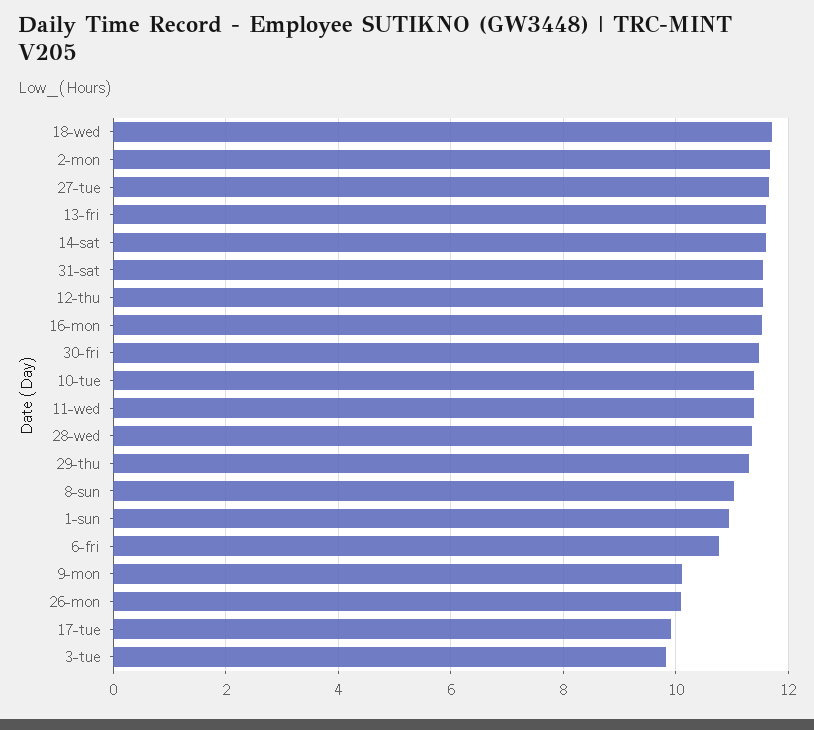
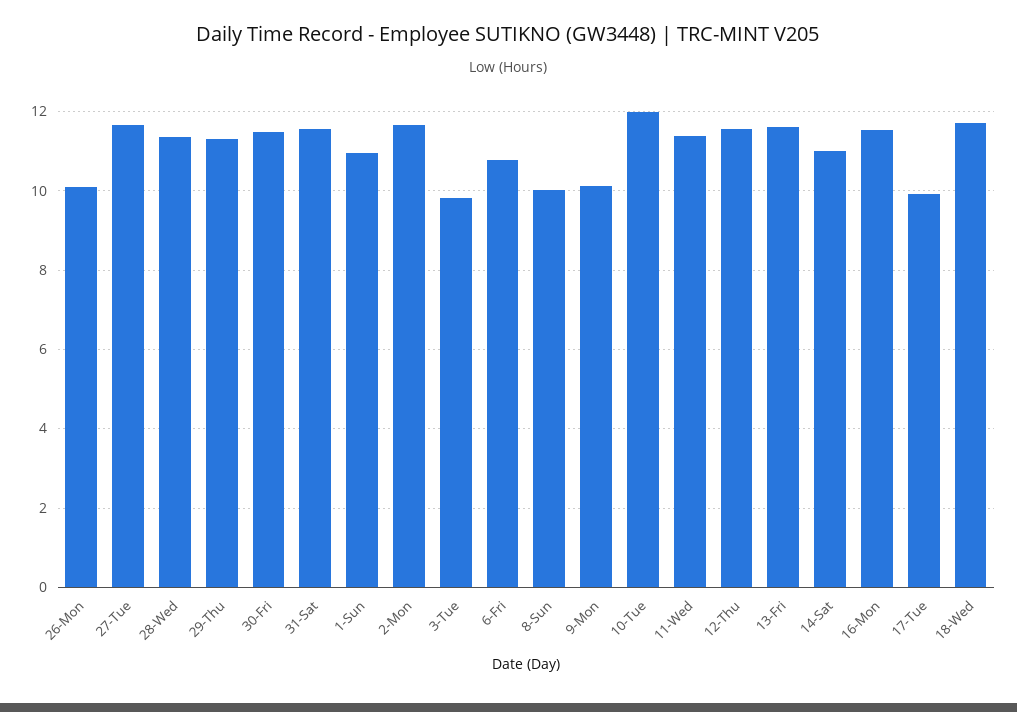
14-sat: 11.6 -> 11
10-tue: 11.4 -> 12
8-sun: 11 -> 10

